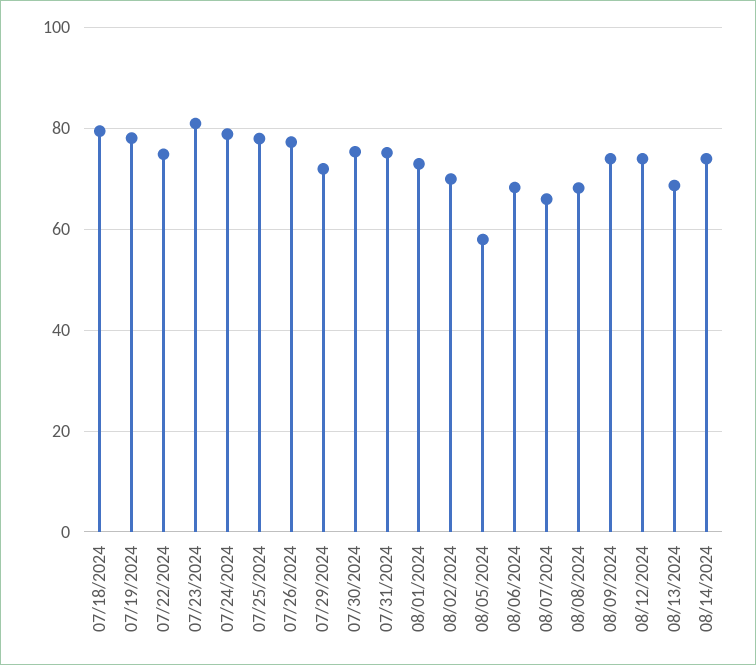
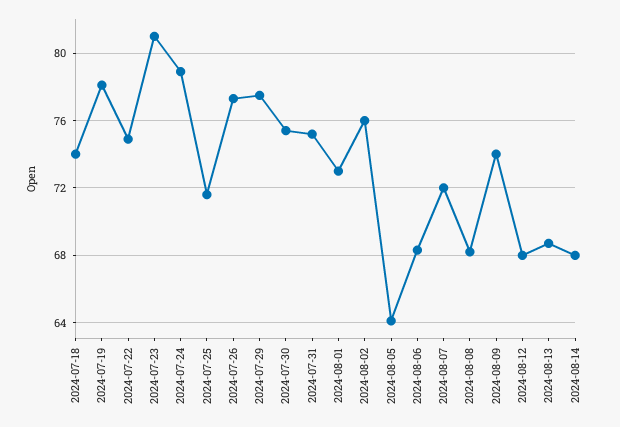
07/18/2024: 80 -> 74
07/25/2024: 78 -> 71.5
07/29/2024: 72 -> 77.5
08/02/2024: 70 -> 76
08/05/2024: 58 -> 64
08/07/2024: 66 -> 72
08/12/2024: 74 -> 68
08/14/2024: 74 -> 68

